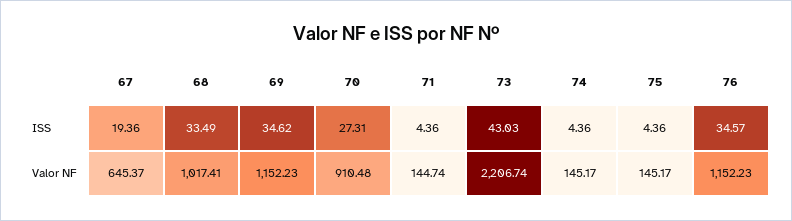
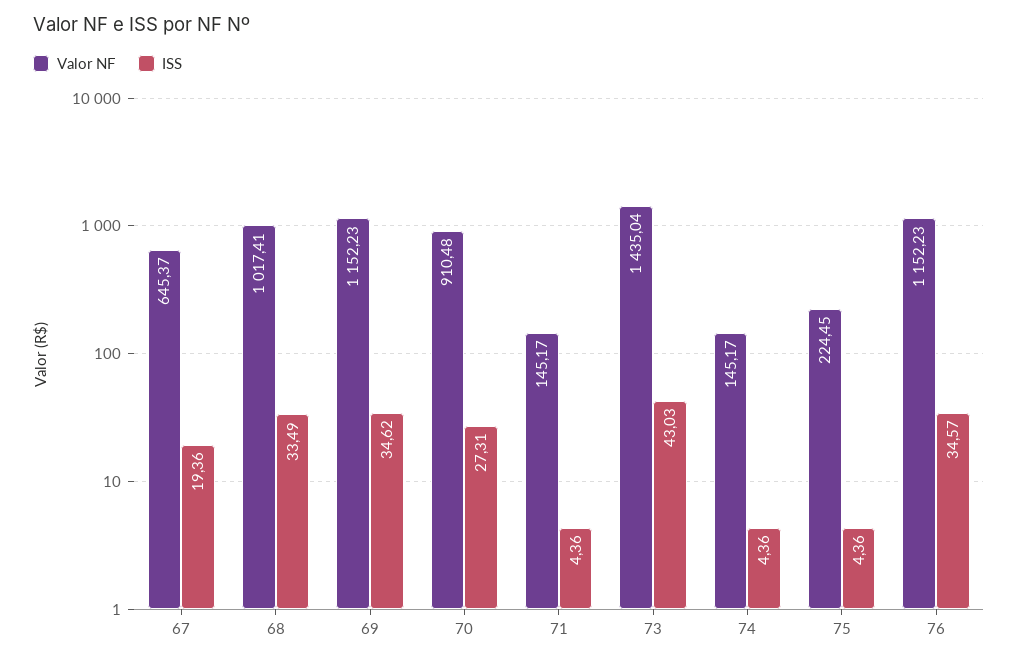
Valor NF, 71: 144.74 -> 145.17
Valor NF, 73: 2206.74 -> 1435.04
Valor NF, 75: 145.17 -> 224.45

